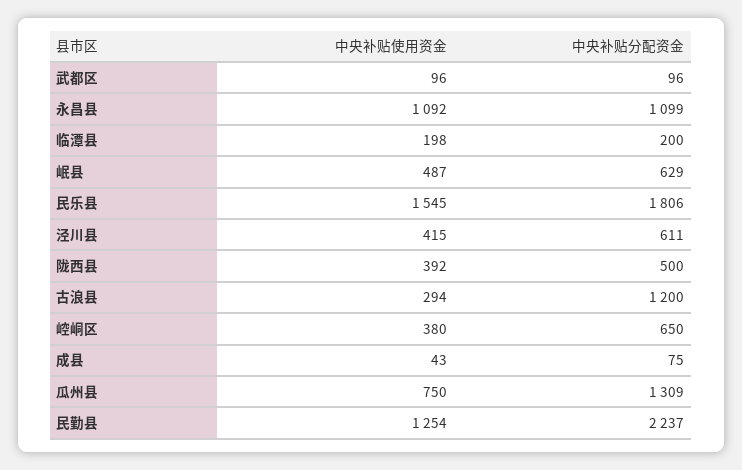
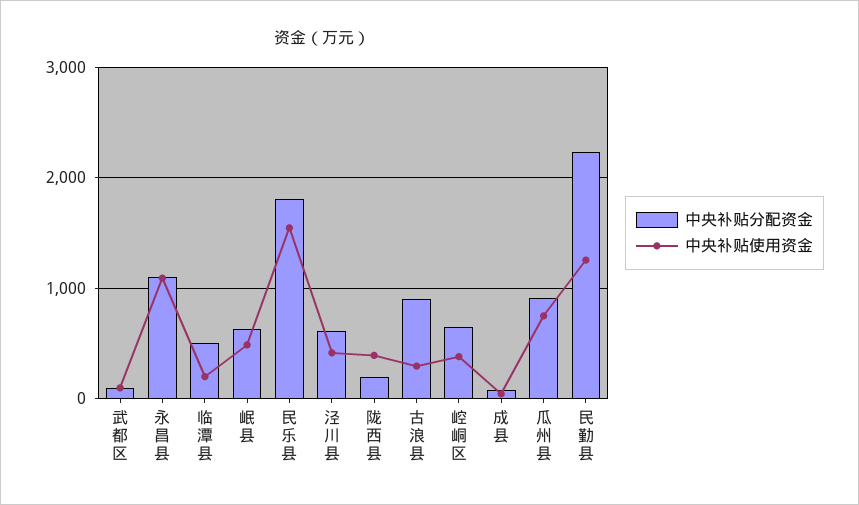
中央补贴分配资金, 临潭县: 200 -> 500
中央补贴分配资金, 陇西县: 500 -> 200
中央补贴分配资金, 古浪县: 1200 -> 900
中央补贴分配资金, 瓜州县: 1309 -> 900

